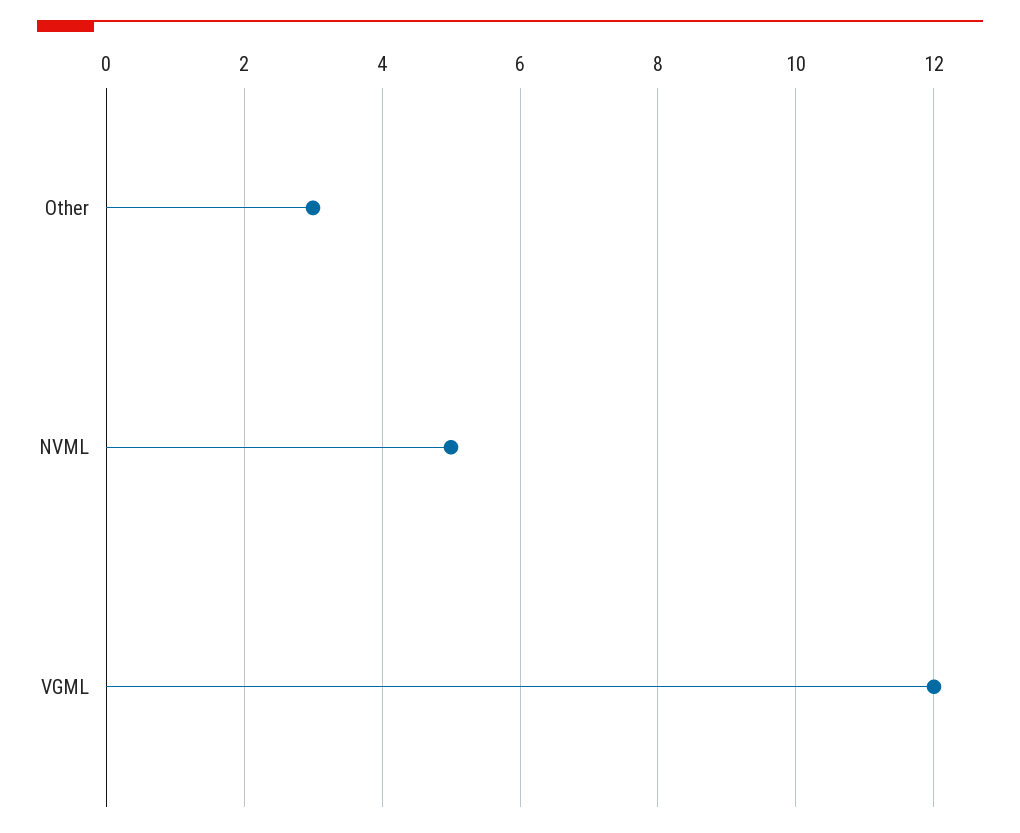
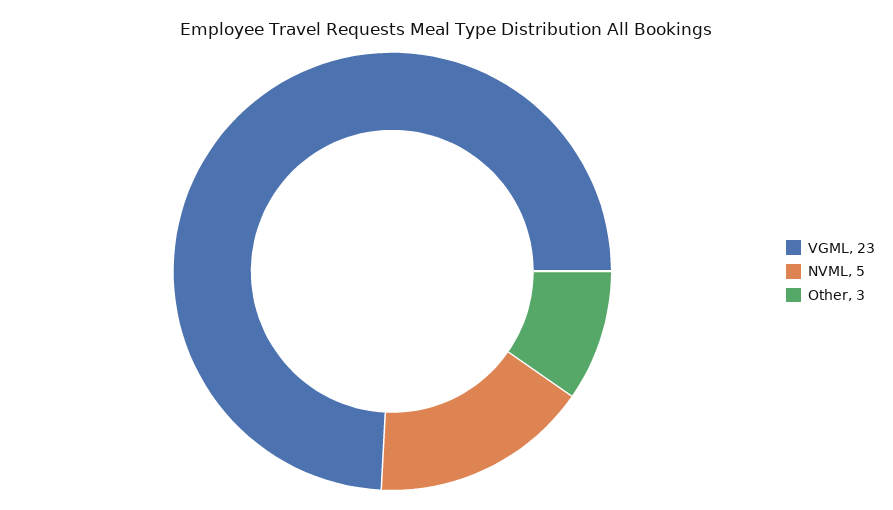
VGML: 12 -> 23

